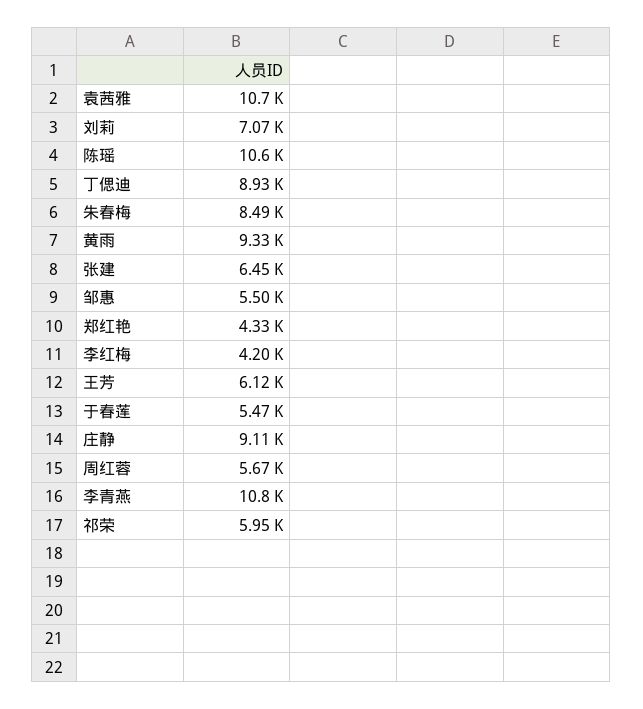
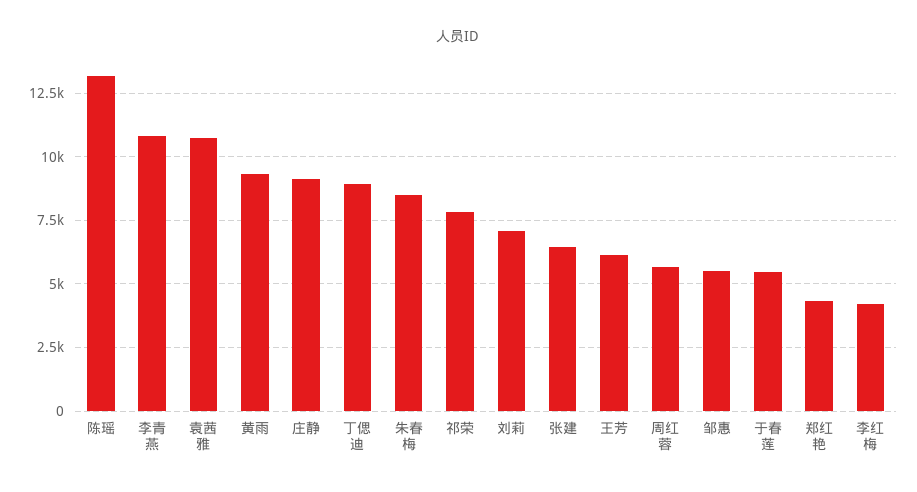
陈瑶: 10600 -> 13250
祁荣: 5950 -> 7750

